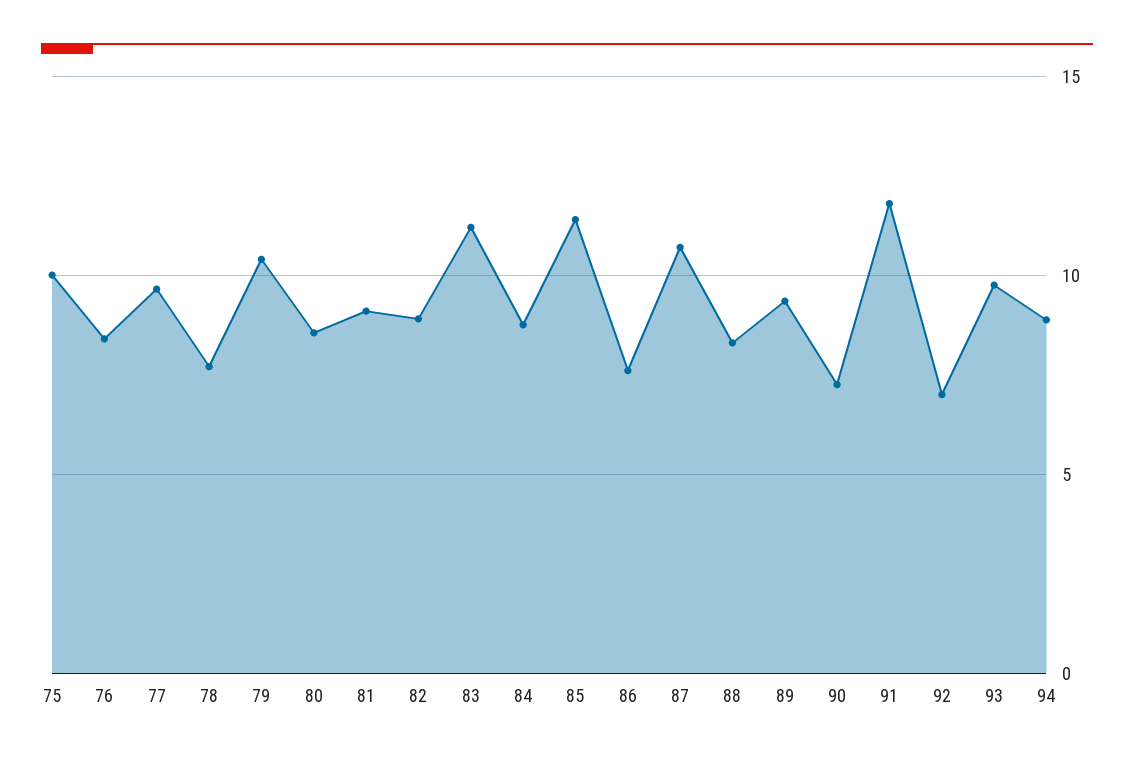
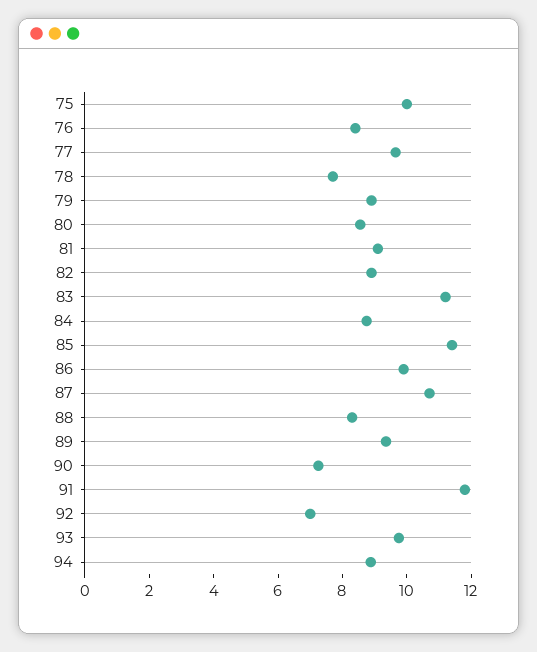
79: 10.5 -> 9
86: 7.5 -> 10

